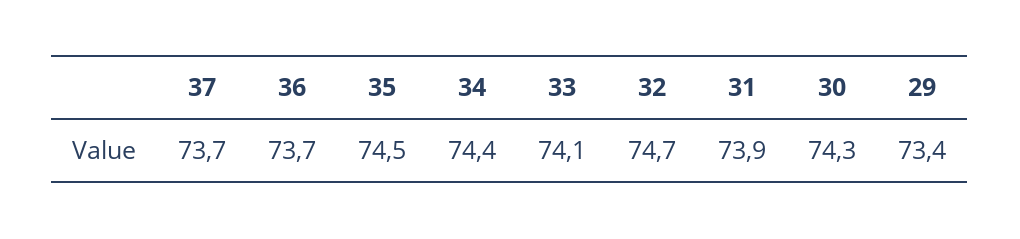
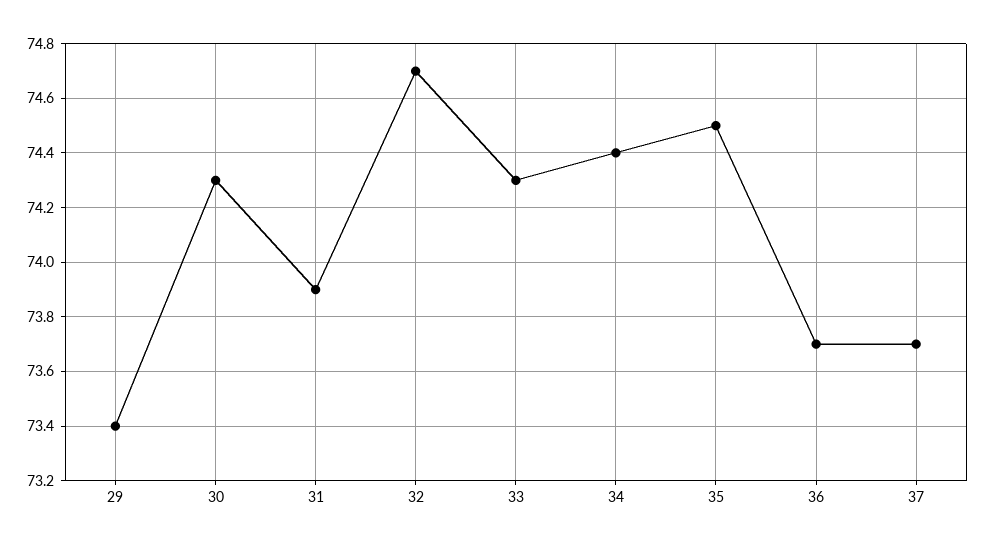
33: 74.1 -> 74.3

